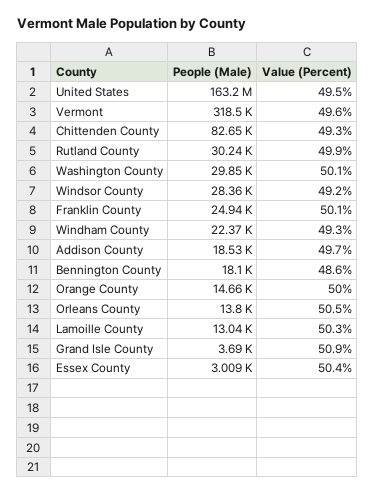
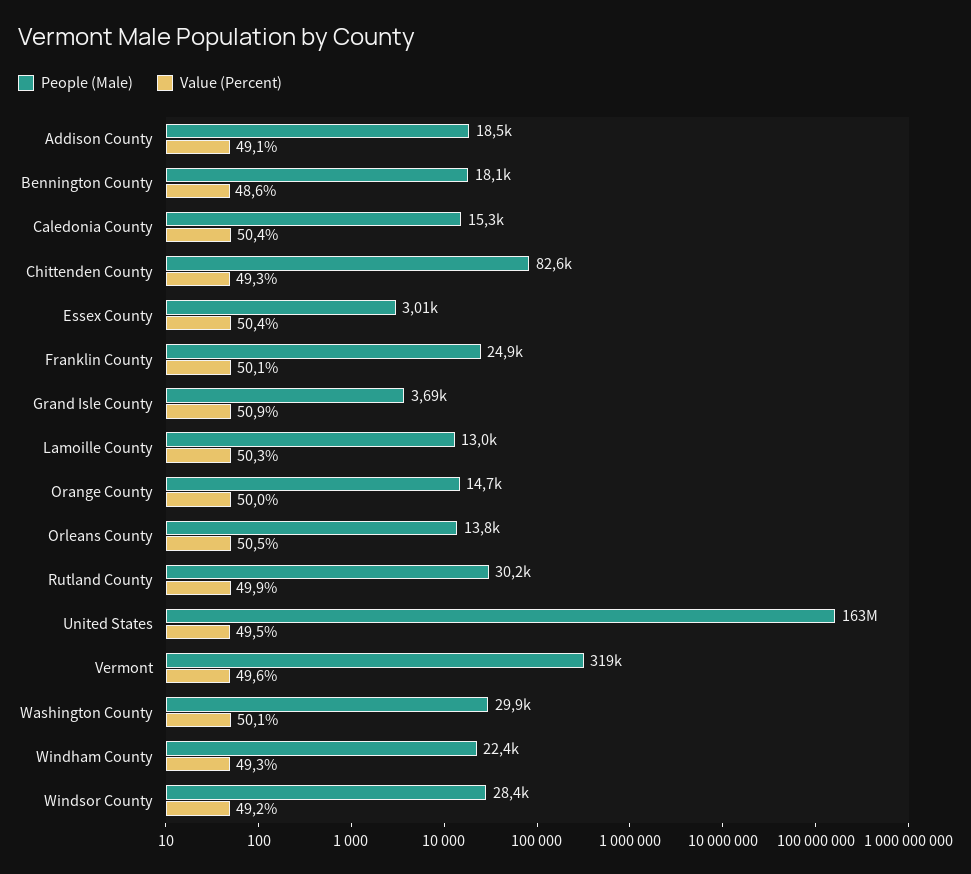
Value (Percent), Addison County: 49.7 -> 49.1
People (Male), Caledonia County: none -> 15300
Value (Percent), Caledonia County: none -> 50.4

